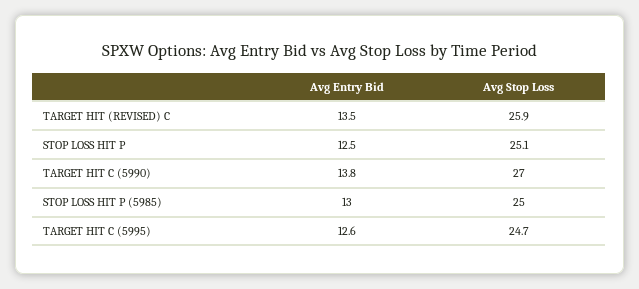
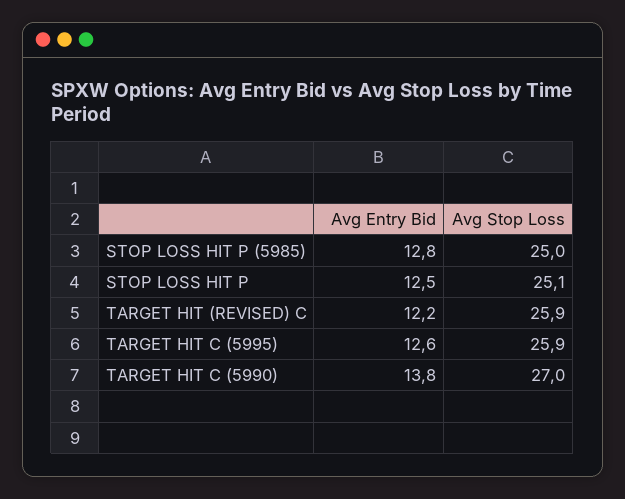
Avg Entry Bid, TARGET HIT (REVISED) C: 13.5 -> 12.2
Avg Entry Bid, STOP LOSS HIT P (5985): 13 -> 12.8
Avg Stop Loss, TARGET HIT C (5995): 24.7 -> 25.9

